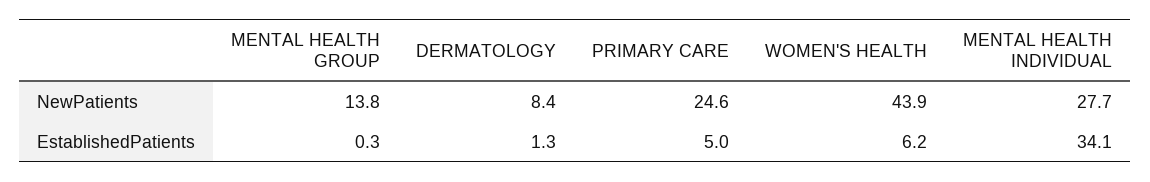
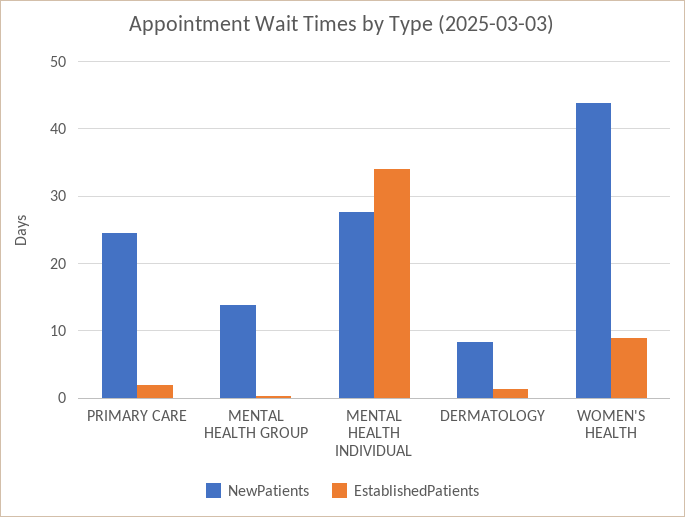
EstablishedPatients, PRIMARY CARE: 5 -> 2
EstablishedPatients, WOMEN'S HEALTH: 6.2 -> 9

